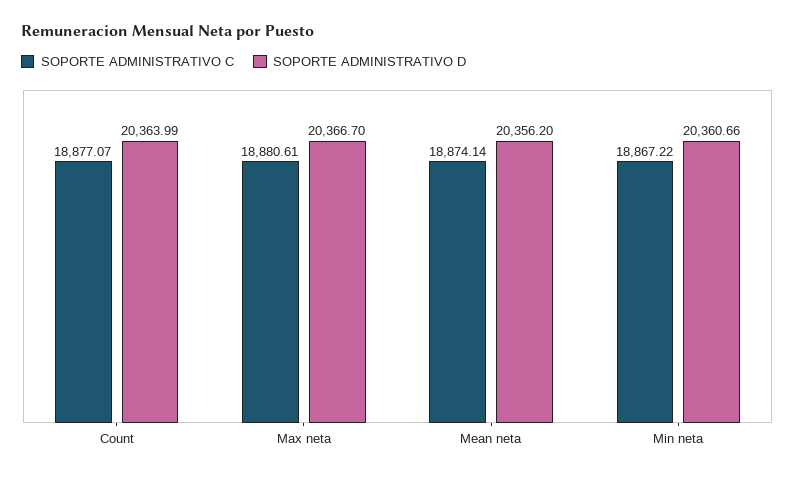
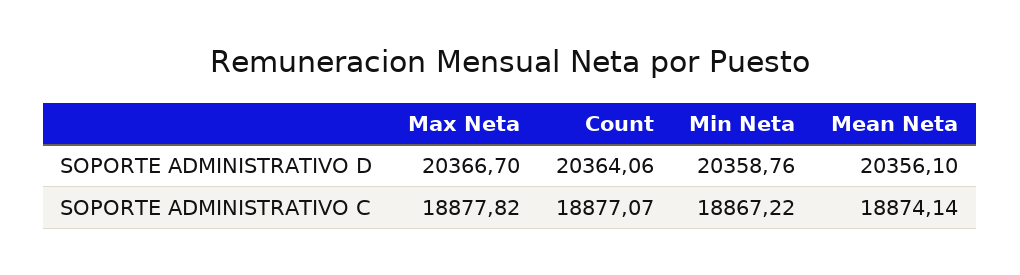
SOPORTE ADMINISTRATIVO D, Count: 20363.99 -> 20364.06
SOPORTE ADMINISTRATIVO C, Max neta: 18880.61 -> 18877.82
SOPORTE ADMINISTRATIVO D, Mean neta: 20356.2 -> 20356.1
SOPORTE ADMINISTRATIVO D, Min neta: 20360.66 -> 20358.76

